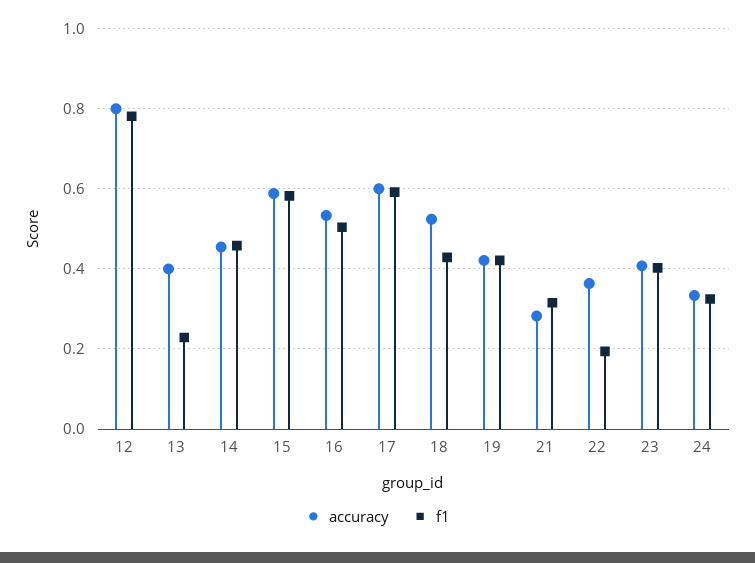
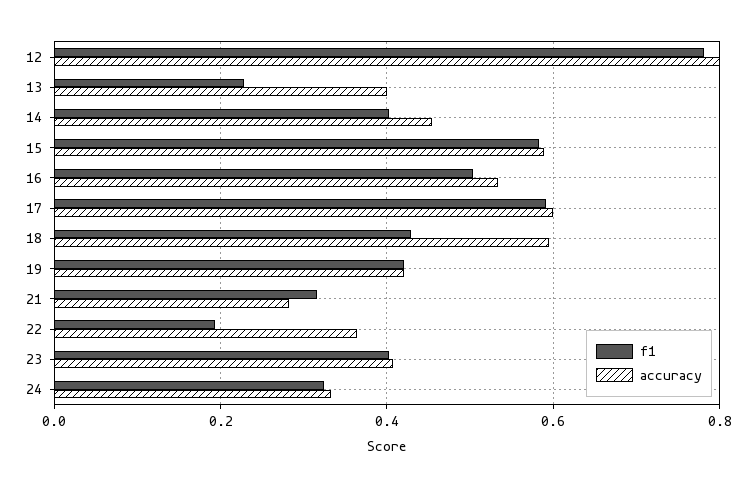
f1, 14: 0.46 -> 0.4
accuracy, 18: 0.52 -> 0.6

